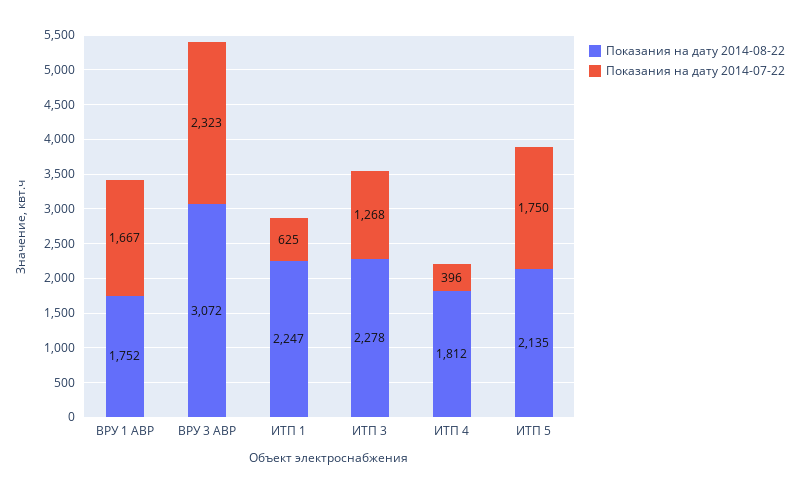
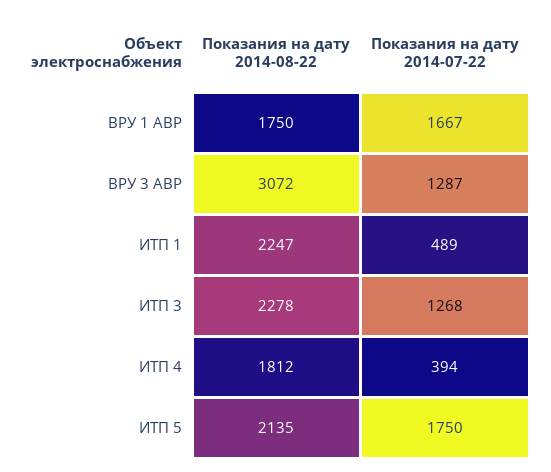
Показания на дату 2014-08-22, ВРУ 1 АВР: 1752 -> 1750
Показания на дату 2014-07-22, ВРУ 3 АВР: 2323 -> 1287
Показания на дату 2014-07-22, ИТП 1: 625 -> 489
Показания на дату 2014-07-22, ИТП 4: 396 -> 394

